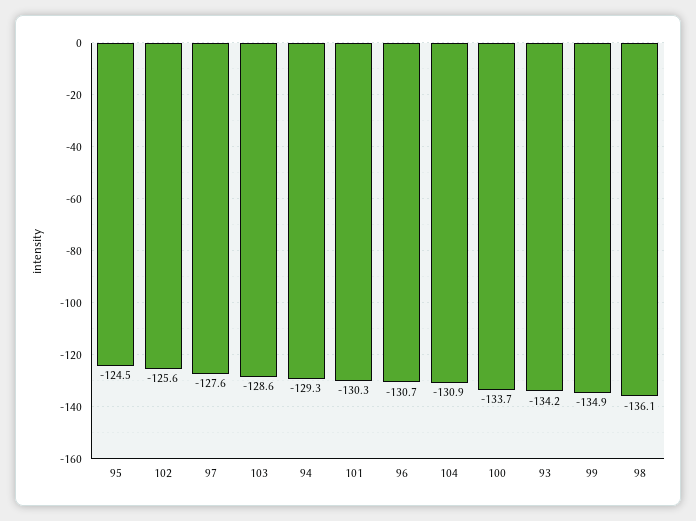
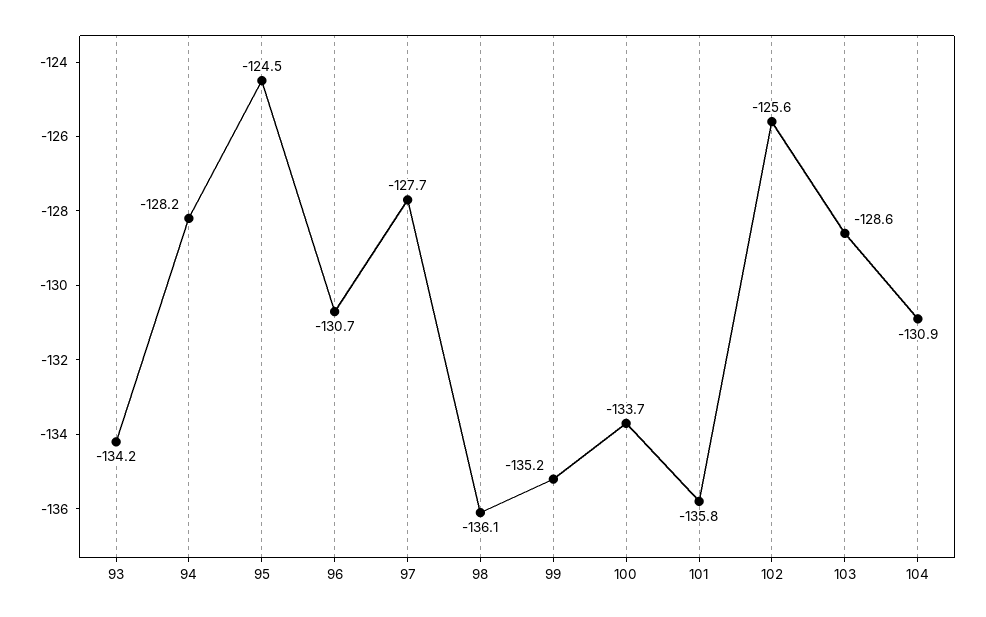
97: -127.6 -> -127.7
94: -129.3 -> -128.2
101: -130.3 -> -135.8
99: -134.9 -> -135.2

